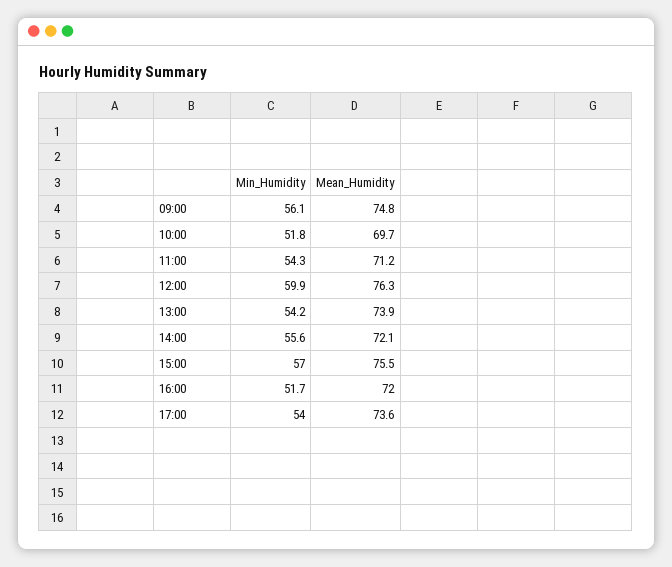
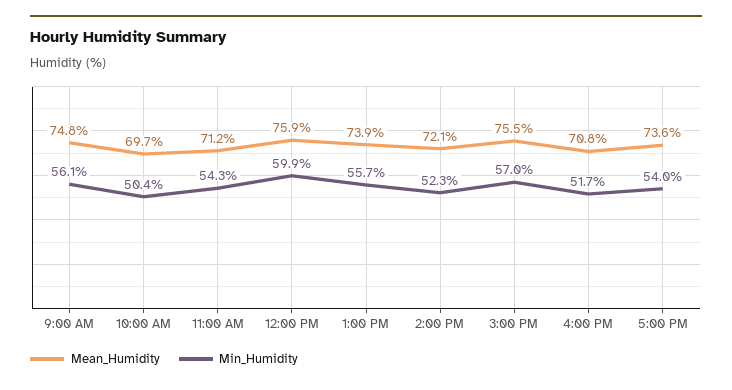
Min_Humidity, 10:00: 51.8 -> 50.4
Mean_Humidity, 12:00: 76.3 -> 75.9
Min_Humidity, 13:00: 54.2 -> 55.7
Min_Humidity, 14:00: 55.6 -> 52.3
Mean_Humidity, 16:00: 72 -> 70.8

